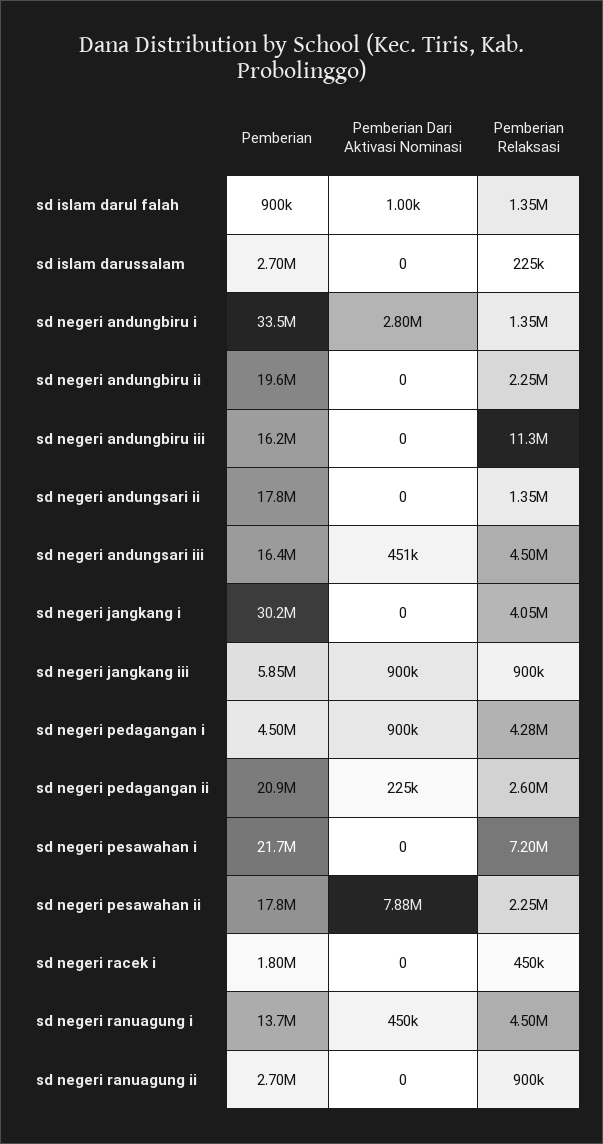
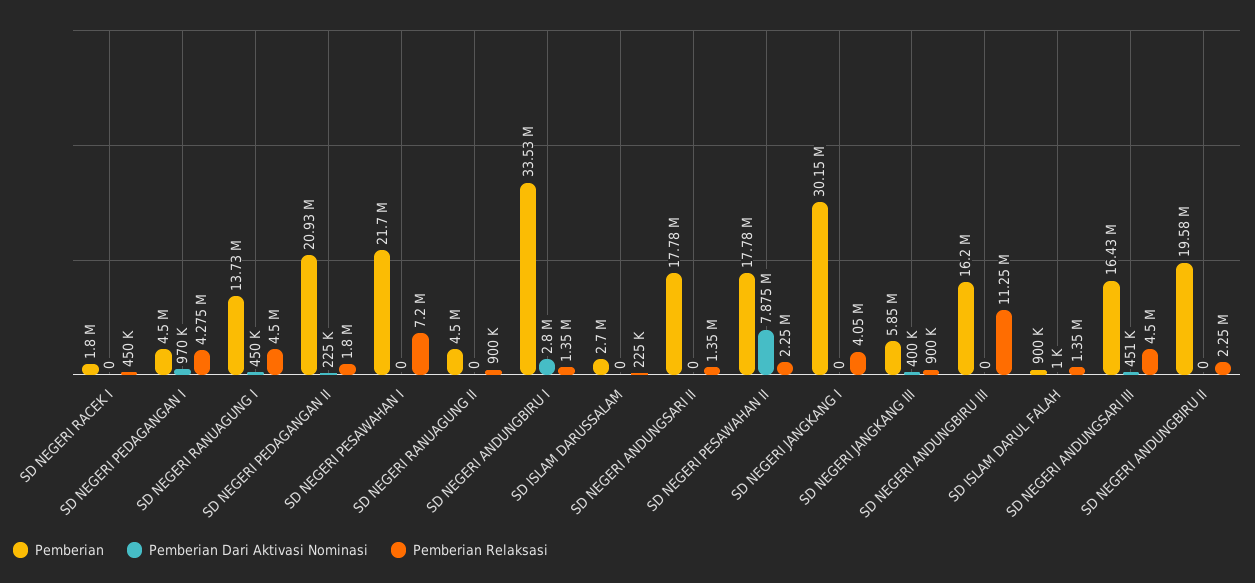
Pemberian Dari Aktivasi Nominasi, sd negeri jangkang iii: 900000 -> 400000
Pemberian Dari Aktivasi Nominasi, sd negeri pedagangan i: 900000 -> 970000
Pemberian Relaksasi, sd negeri pedagangan ii: 2600000 -> 1800000
Pemberian, sd negeri ranuagung ii: 2700000 -> 4500000

